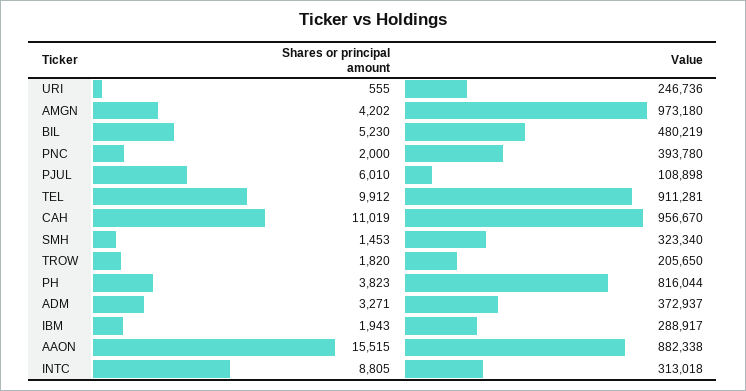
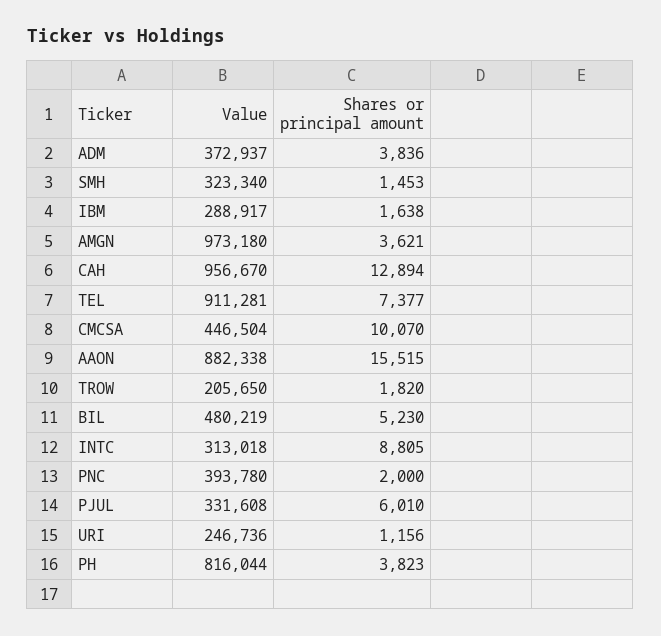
Shares or principal amount, URI: 555 -> 1156
Shares or principal amount, AMGN: 4202 -> 3621
Value, PJUL: 108898 -> 331608
Shares or principal amount, TEL: 9912 -> 7377
Shares or principal amount, CAH: 11019 -> 12894
Shares or principal amount, ADM: 3271 -> 3836
Shares or principal amount, IBM: 1943 -> 1638
Value, CMCSA: none -> 446504
Shares or principal amount, CMCSA: none -> 10070

